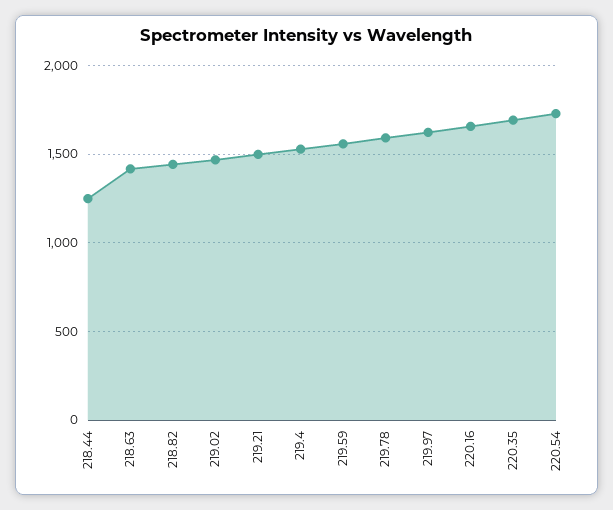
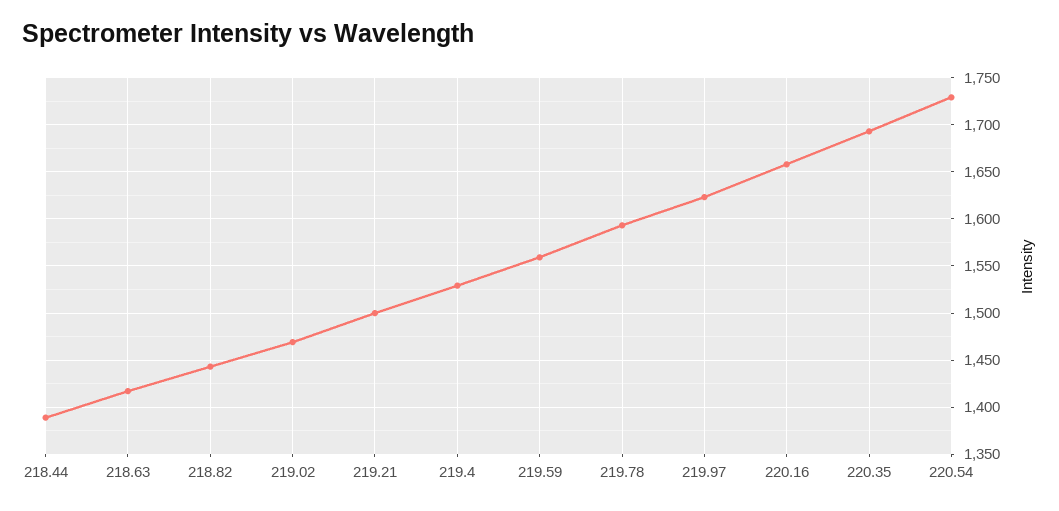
218.44: 1250 -> 1390

